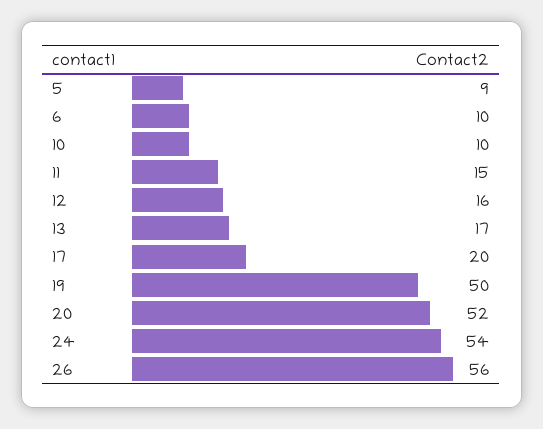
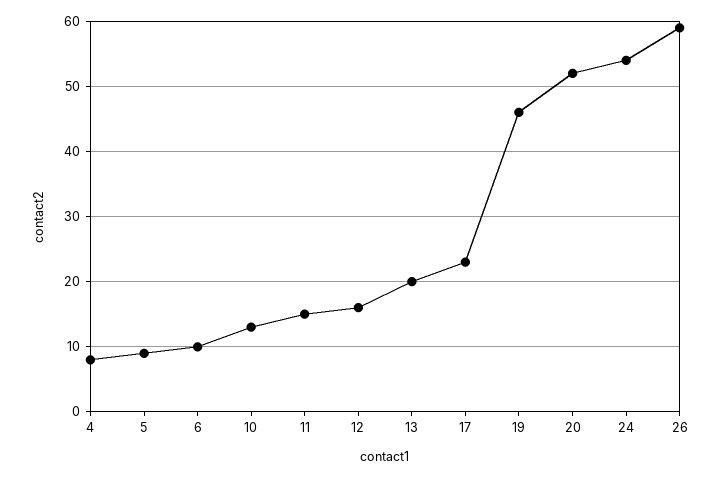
10: 10 -> 13
13: 17 -> 20
17: 20 -> 23
19: 50 -> 46
26: 56 -> 59
4: none -> 8

